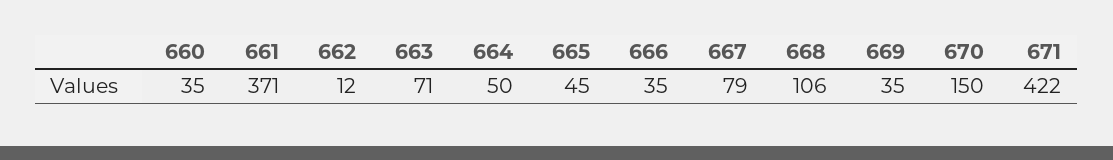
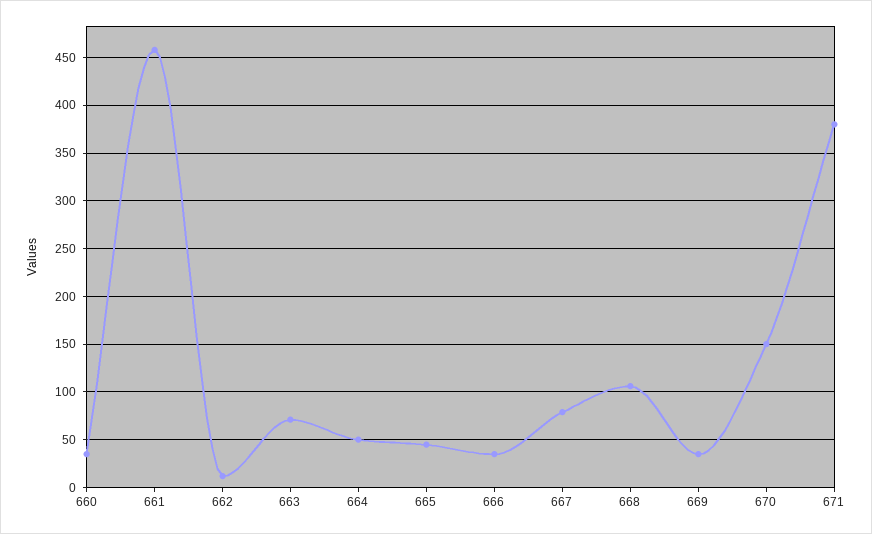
661: 371 -> 460
671: 422 -> 380

